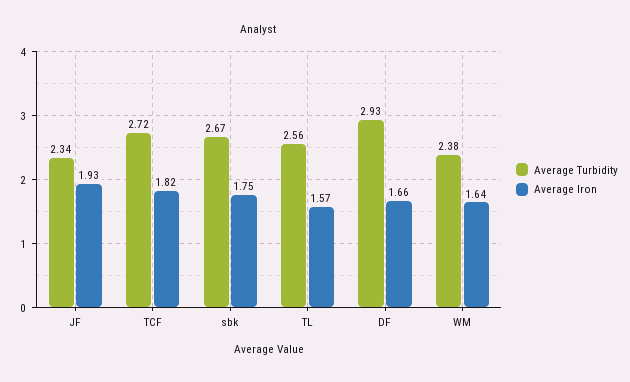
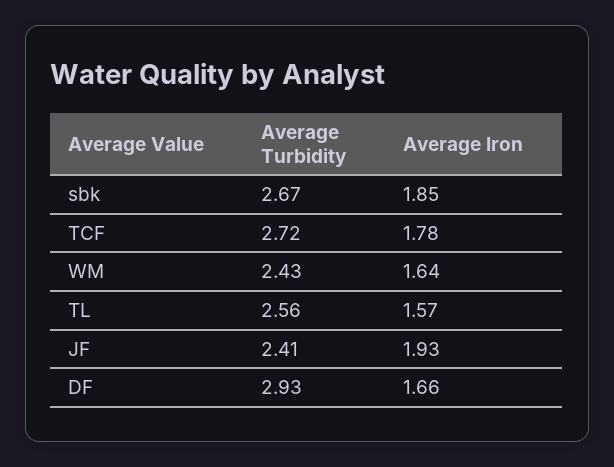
Average Turbidity, JF: 2.34 -> 2.41
Average Iron, TCF: 1.82 -> 1.78
Average Iron, sbk: 1.75 -> 1.85
Average Turbidity, WM: 2.38 -> 2.43

